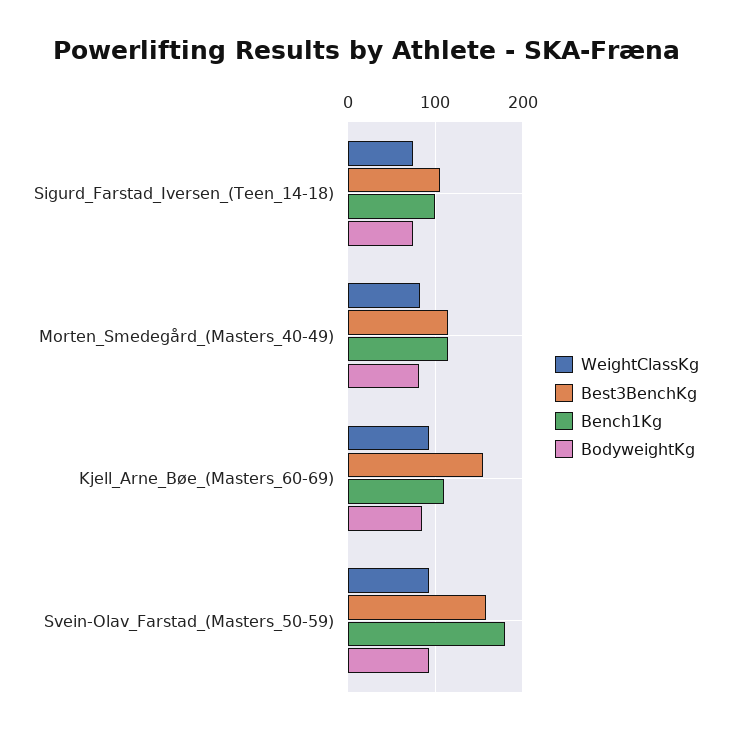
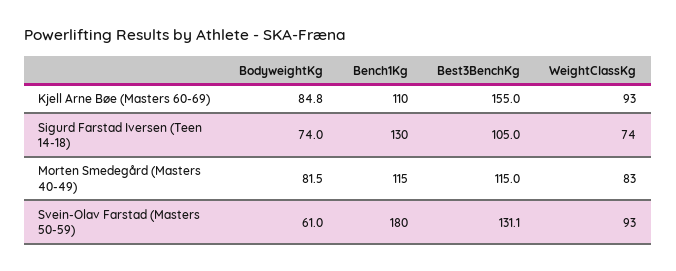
Bench1Kg, Sigurd_Farstad_Iversen_(Teen_14-18): 100 -> 130
Best3BenchKg, Svein-Olav_Farstad_(Masters_50-59): 160 -> 131.1
BodyweightKg, Svein-Olav_Farstad_(Masters_50-59): 90 -> 61

